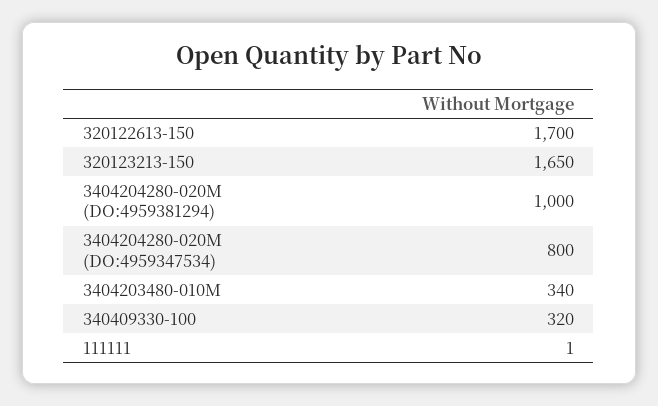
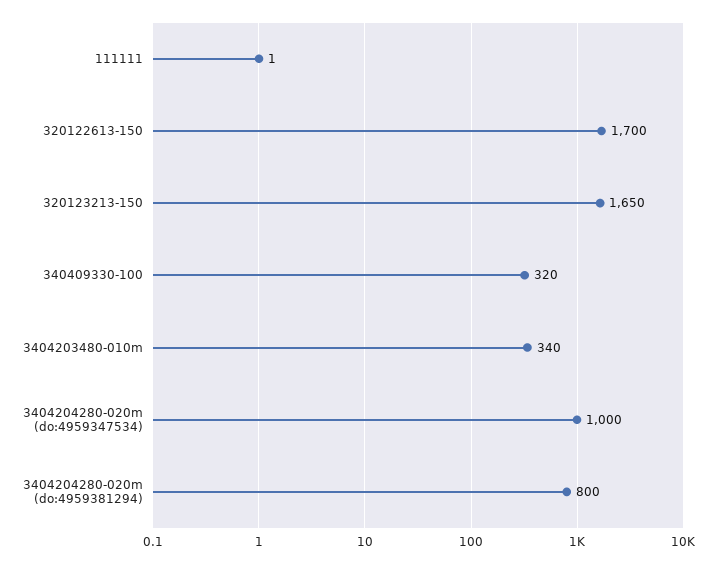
3404204280-020M (DO:4959381294): 1000 -> 800
3404204280-020M (DO:4959347534): 800 -> 1000

